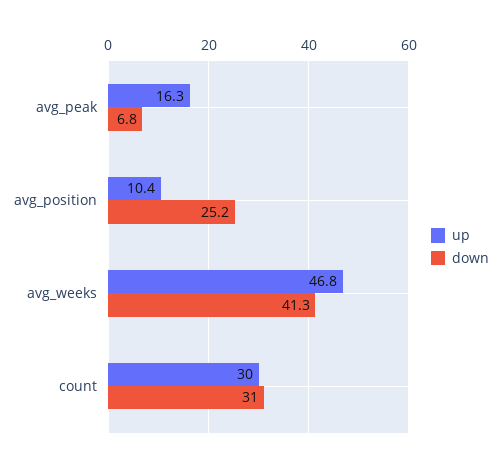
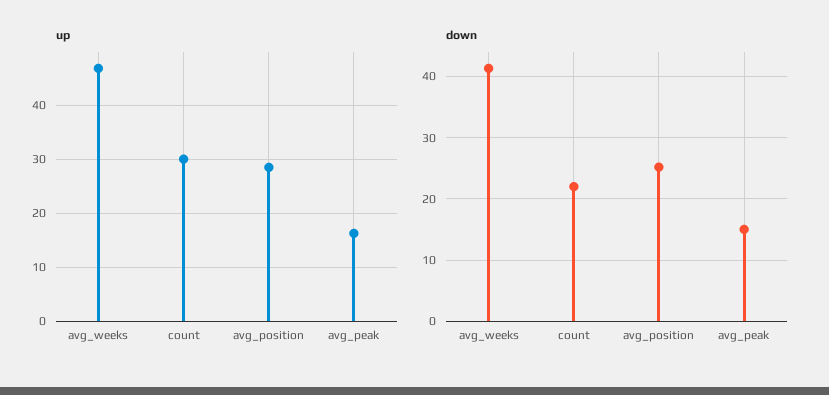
down, avg_peak: 6.8 -> 15
up, avg_position: 10.4 -> 28
down, count: 31 -> 22

